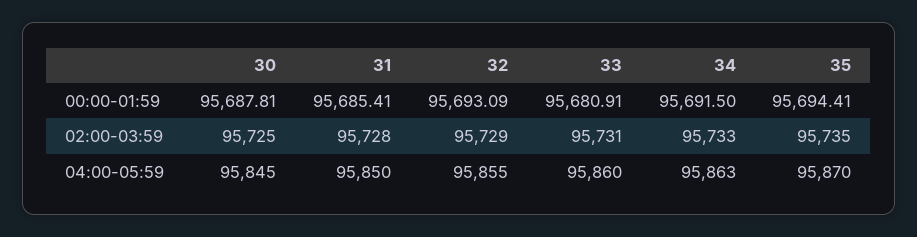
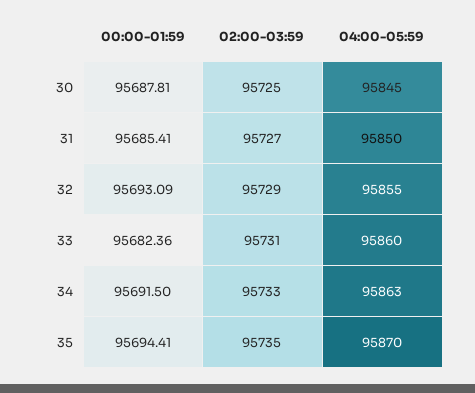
33, 00:00-01:59: 95680.91 -> 95682.36
31, 02:00-03:59: 95728 -> 95727

